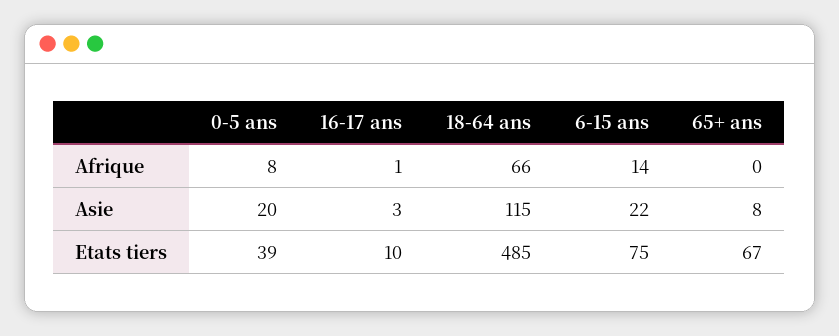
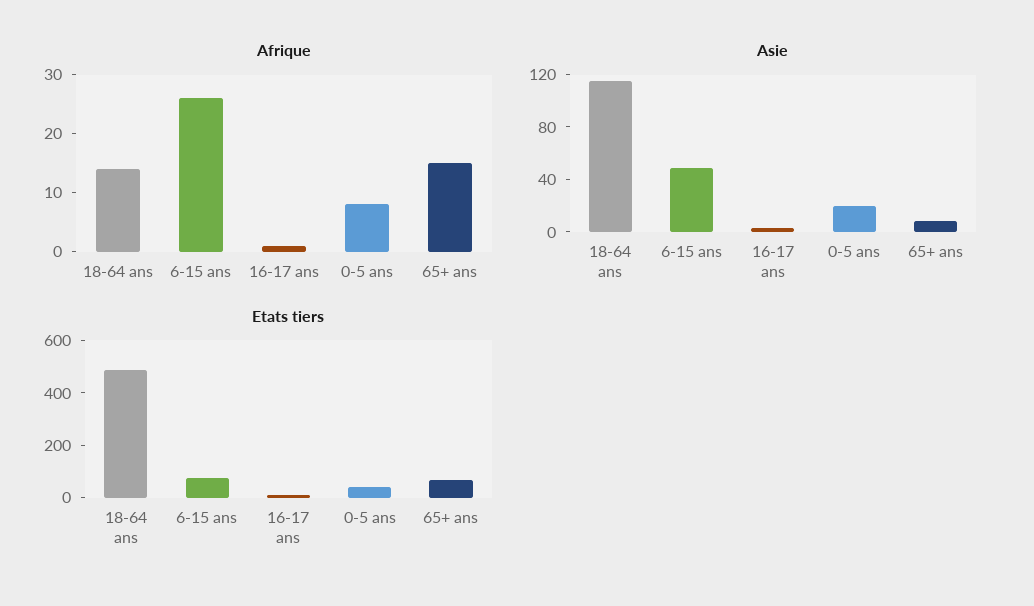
Afrique, 18-64 ans: 66 -> 15
Afrique, 6-15 ans: 14 -> 25
Afrique, 65+ ans: 0 -> 15
Asie, 6-15 ans: 22 -> 50

